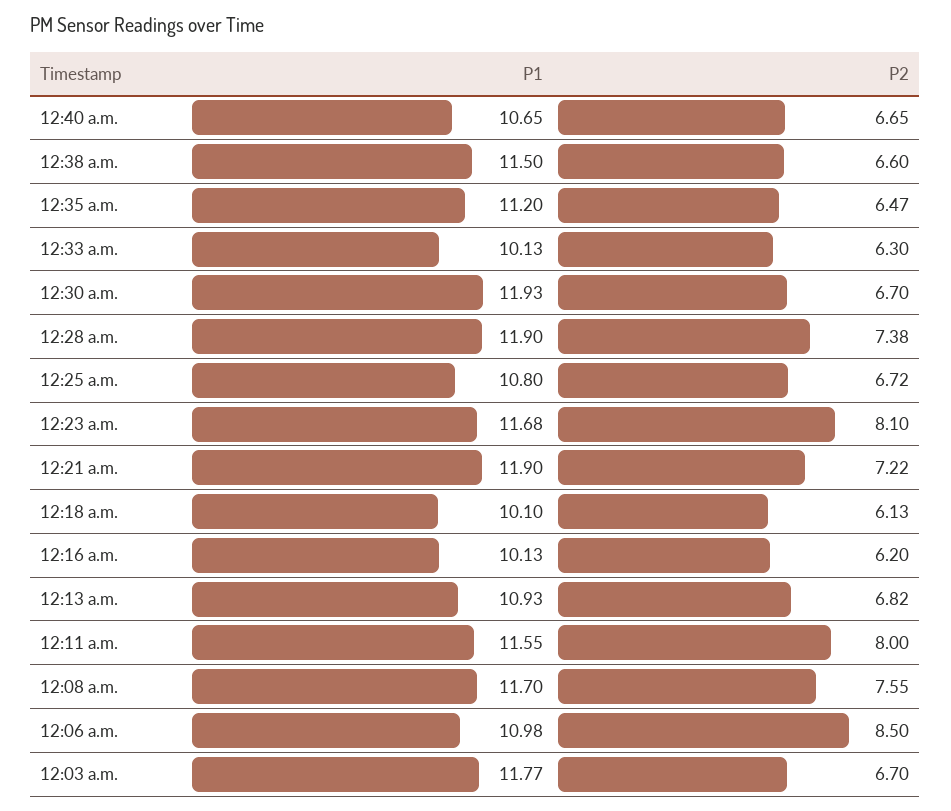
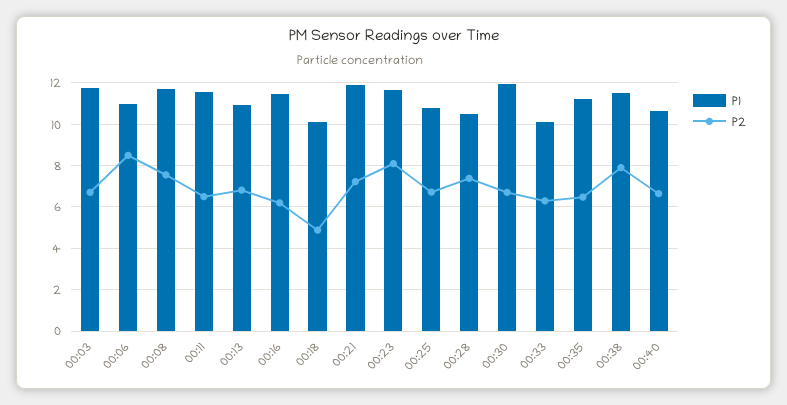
P2, 12:38 a.m.: 6.6 -> 8
P1, 12:28 a.m.: 11.9 -> 10.5
P2, 12:18 a.m.: 6.13 -> 5
P1, 12:16 a.m.: 10.13 -> 11.5
P2, 12:11 a.m.: 8 -> 6.5

